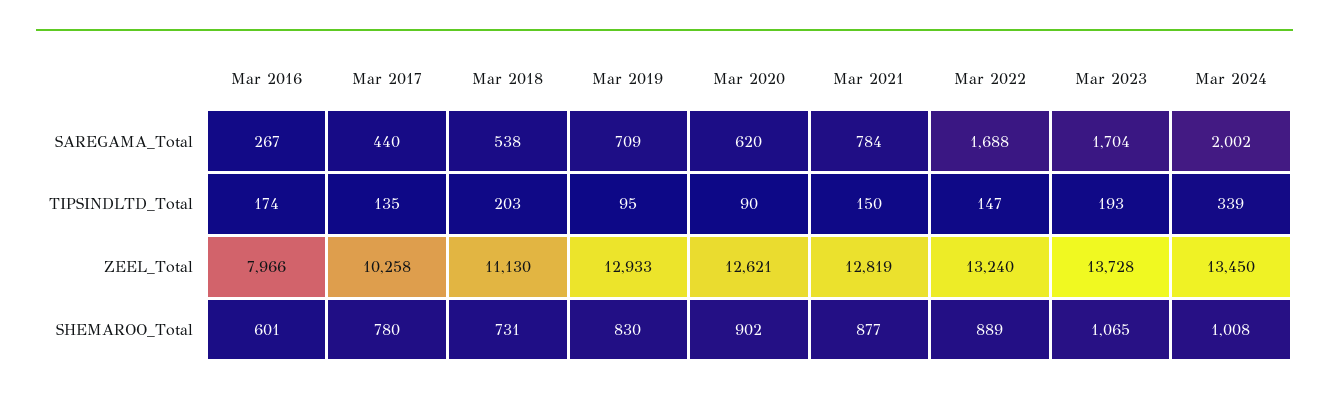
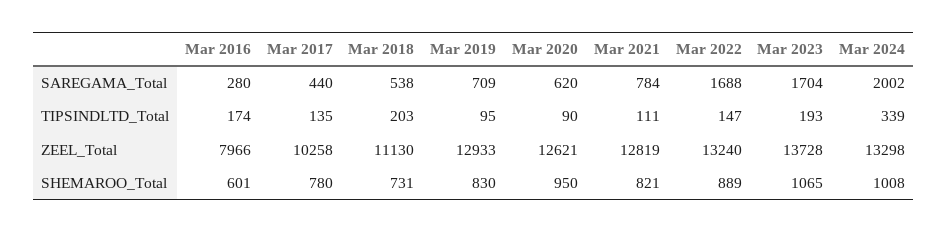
Mar 2016, SAREGAMA_Total: 267 -> 280
Mar 2021, TIPSINDLTD_Total: 150 -> 111
Mar 2024, ZEEL_Total: 13450 -> 13298
Mar 2020, SHEMAROO_Total: 902 -> 950
Mar 2021, SHEMAROO_Total: 877 -> 821

